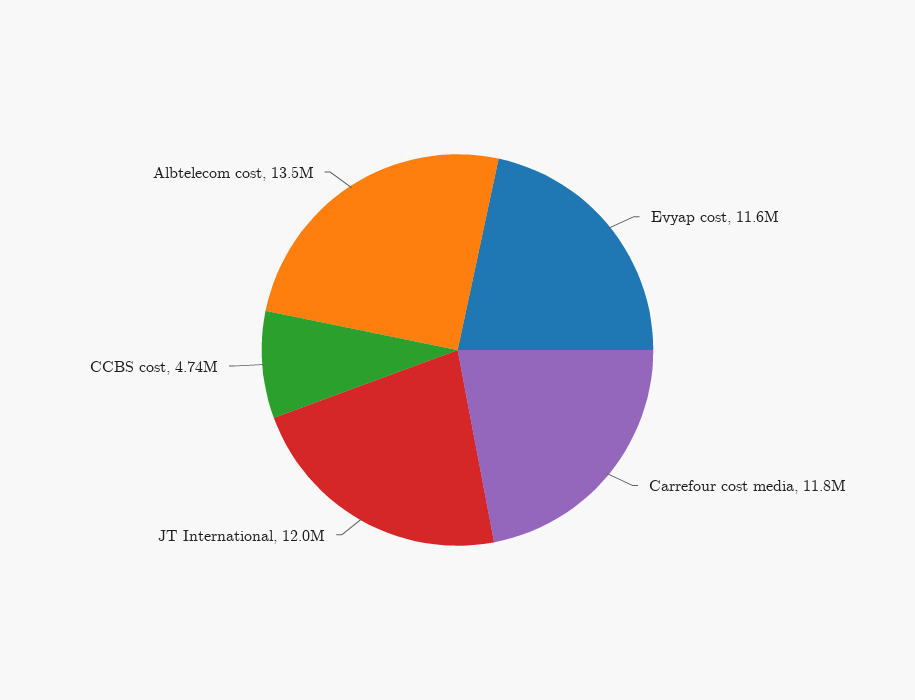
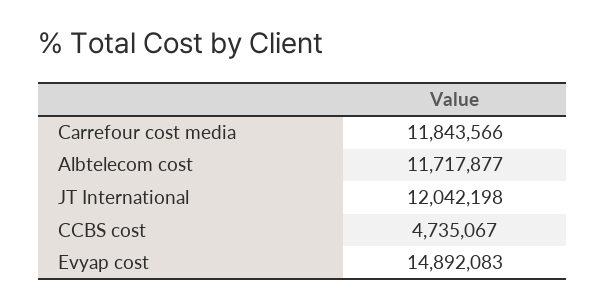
Evyap cost: 11600000 -> 14892083
Albtelecom cost: 13500000 -> 11717877

